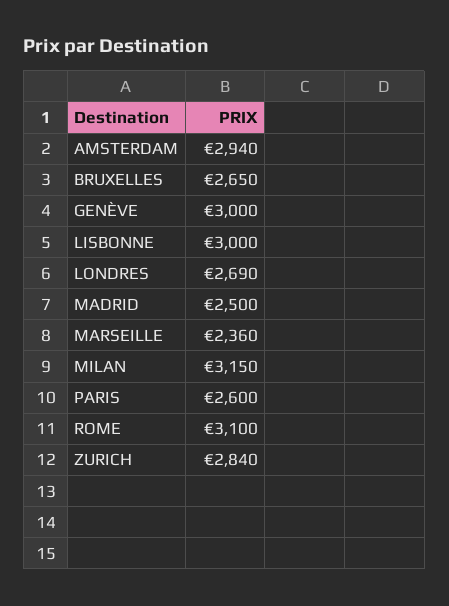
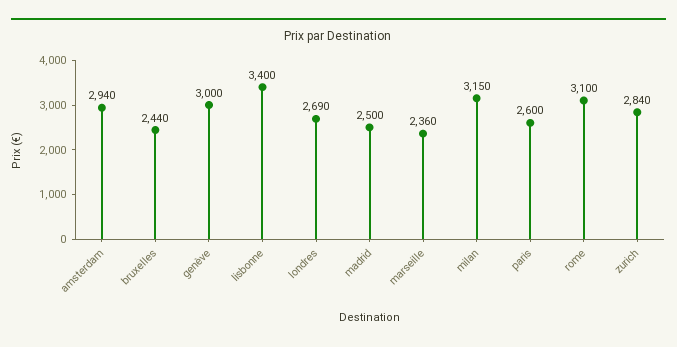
BRUXELLES: 2650 -> 2440
LISBONNE: 3000 -> 3400

